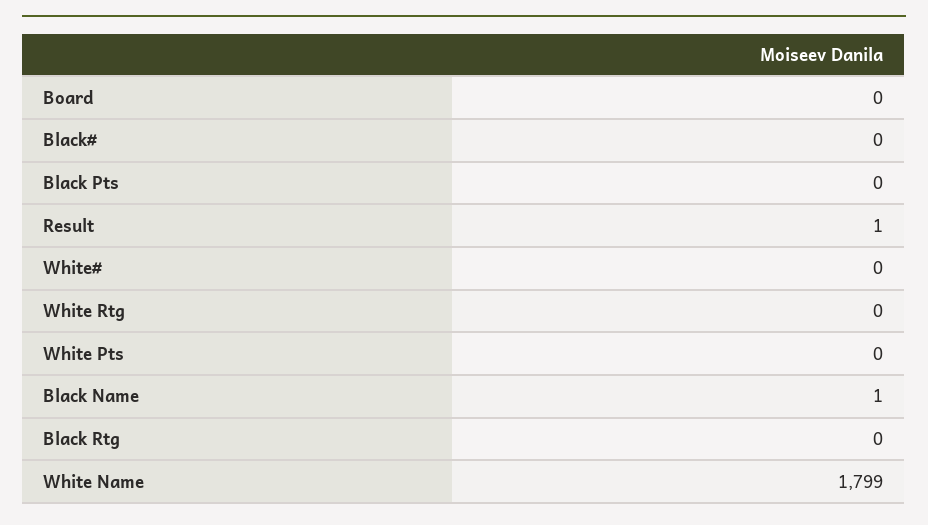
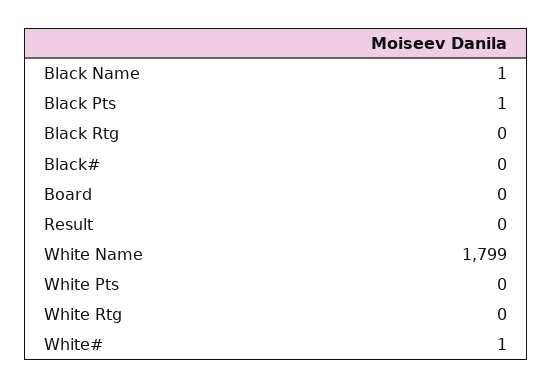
Black Pts: 0 -> 1
Result: 1 -> 0
White#: 0 -> 1

